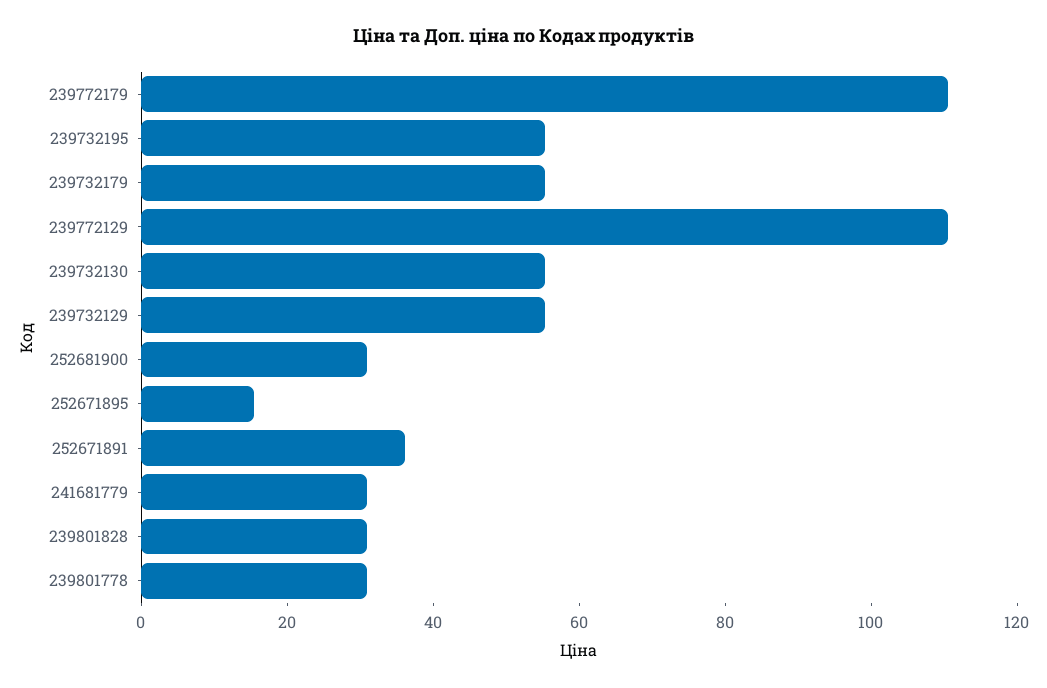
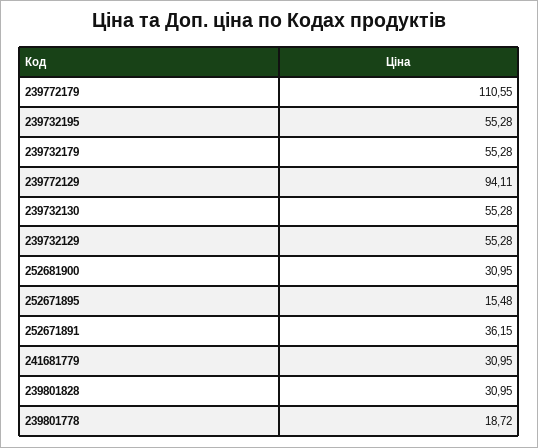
239772129: 110 -> 94.11
239801778: 30 -> 18.72

